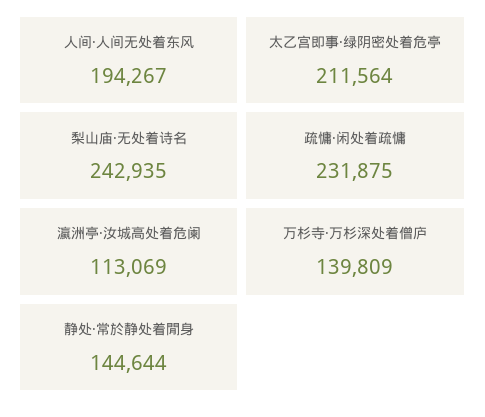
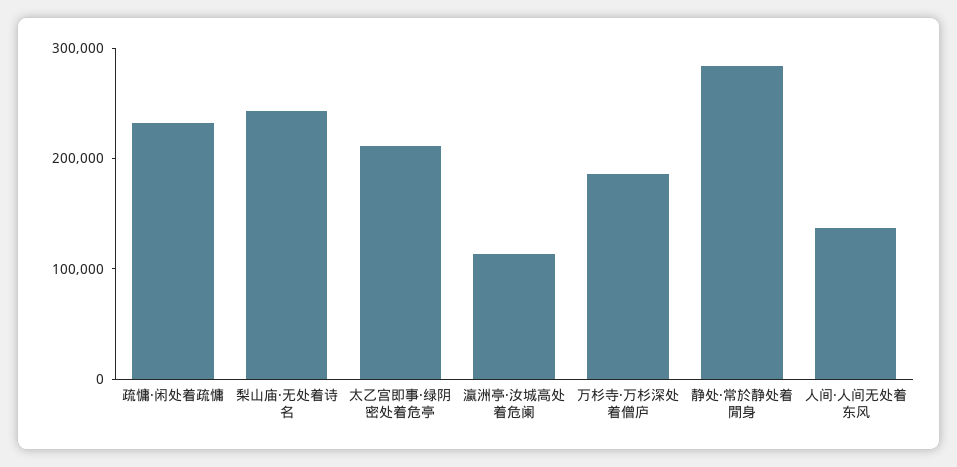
人间·人间无处着东风: 194267 -> 140000
万杉寺·万杉深处着僧庐: 139809 -> 180000
静处·常於静处着閒身: 144644 -> 280000

